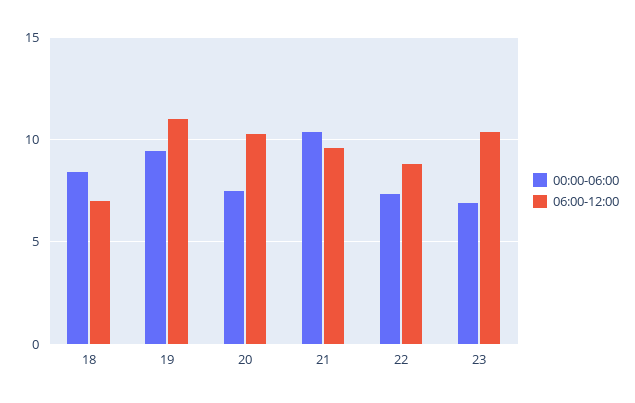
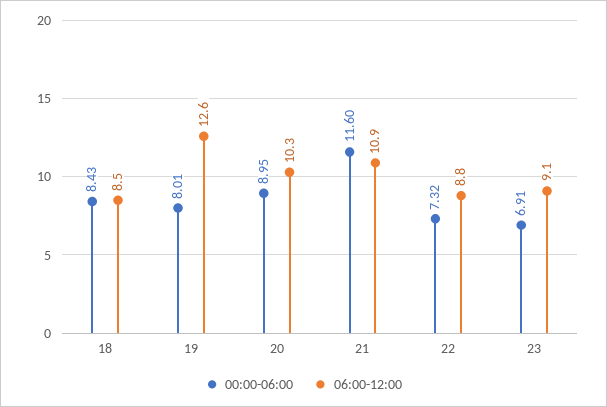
06:00-12:00, 18: 7 -> 8.5
00:00-06:00, 19: 9.5 -> 8.01
06:00-12:00, 19: 11 -> 12.6
00:00-06:00, 20: 7.5 -> 8.95
00:00-06:00, 21: 10.5 -> 11.6
06:00-12:00, 21: 9.5 -> 10.9
06:00-12:00, 23: 10.5 -> 9.1

